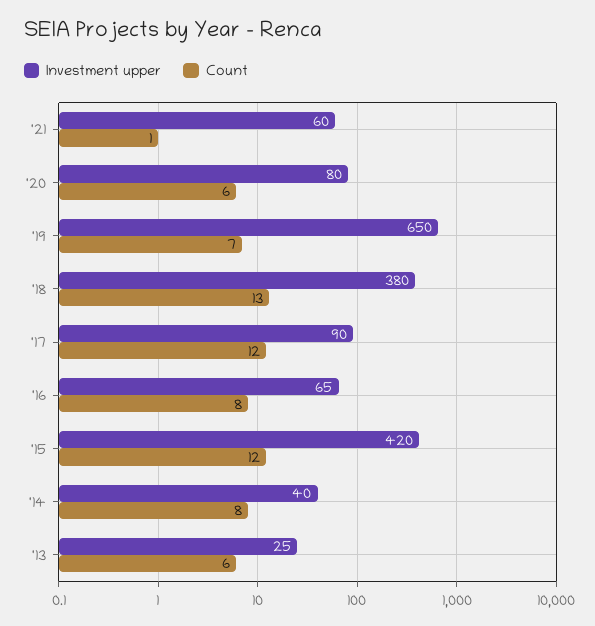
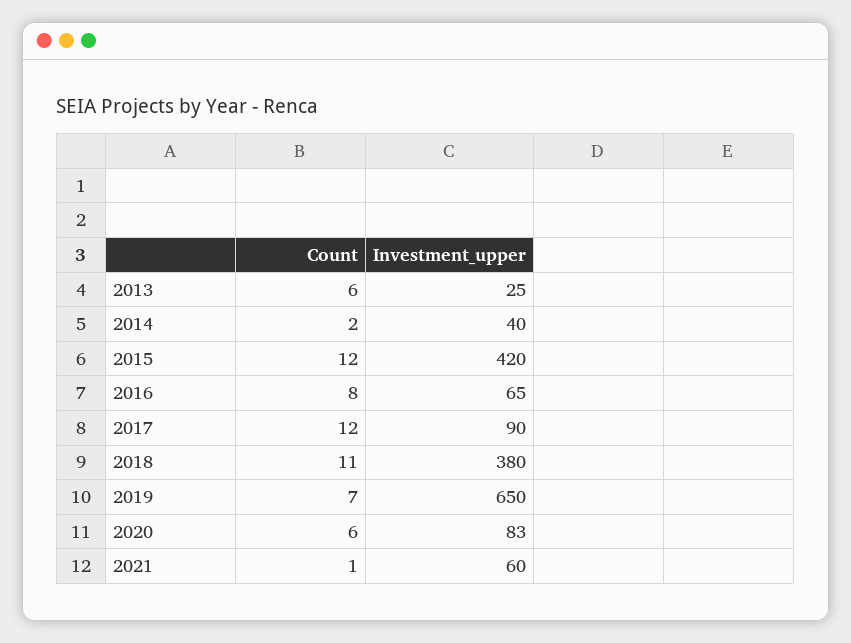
Investment upper, '20: 80 -> 83
Count, '18: 13 -> 11
Count, '14: 8 -> 2

